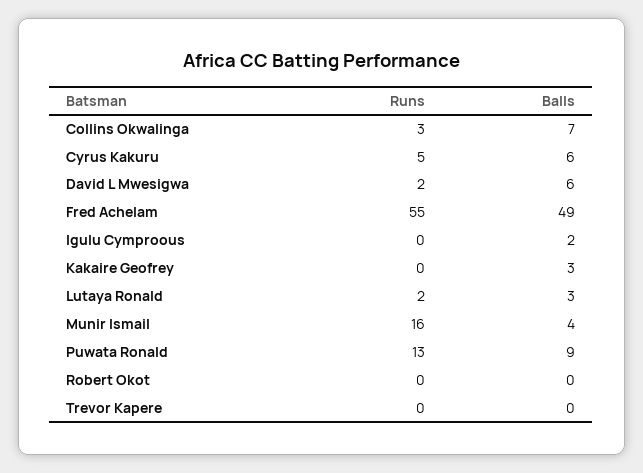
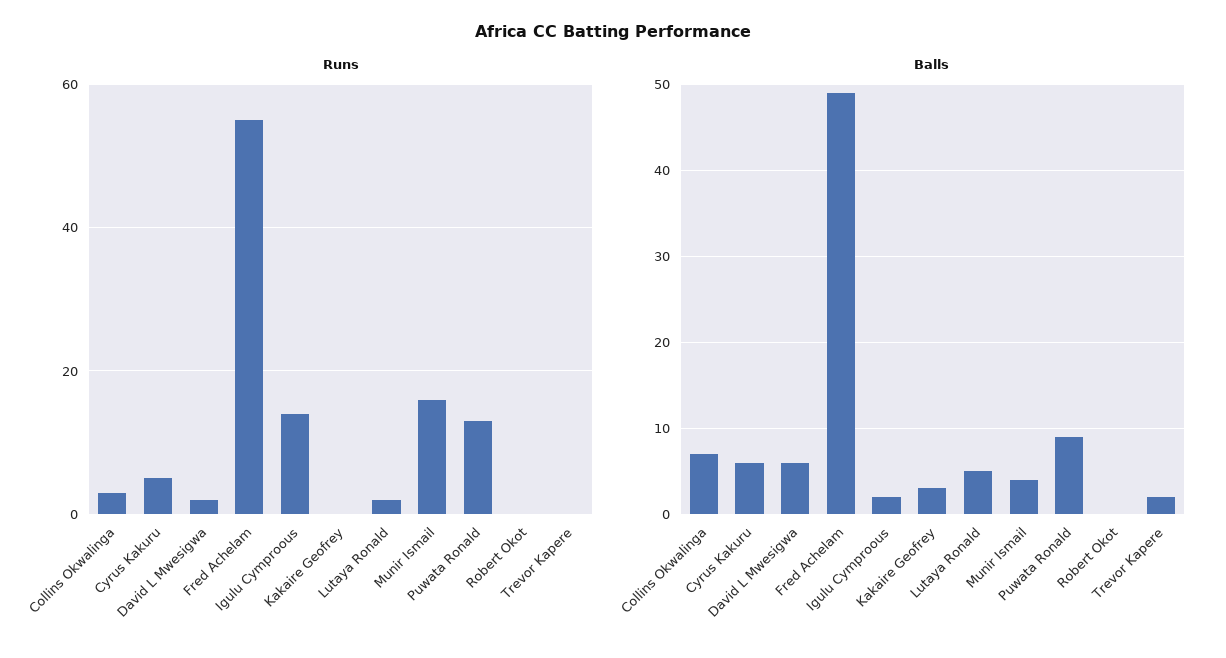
Runs, Igulu Cymproous: 0 -> 15
Balls, Lutaya Ronald: 3 -> 5
Balls, Trevor Kapere: 0 -> 2

